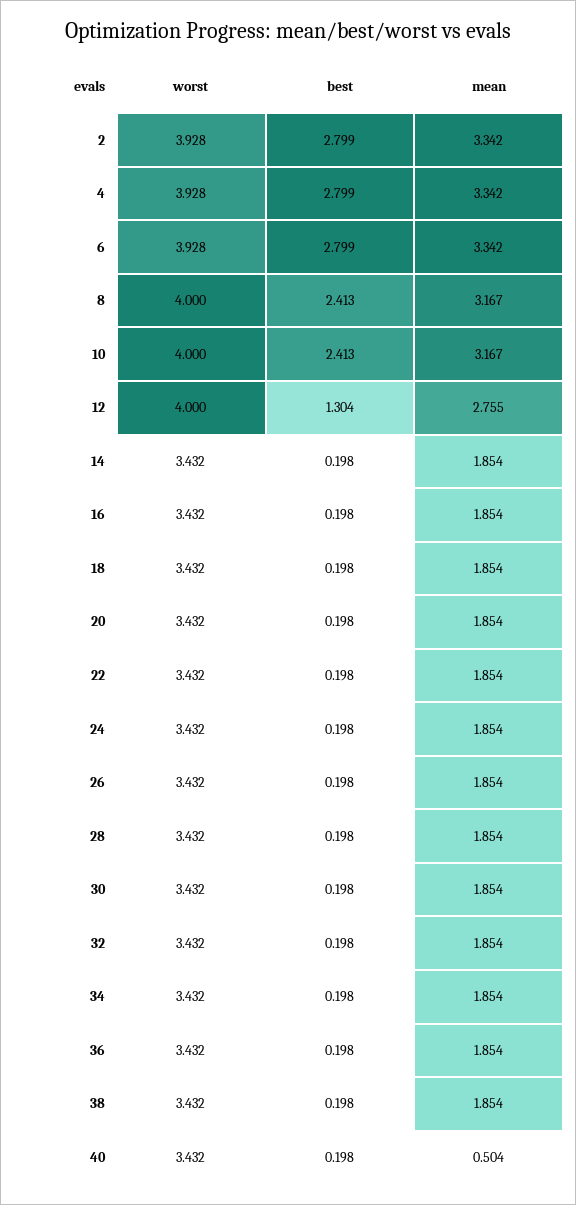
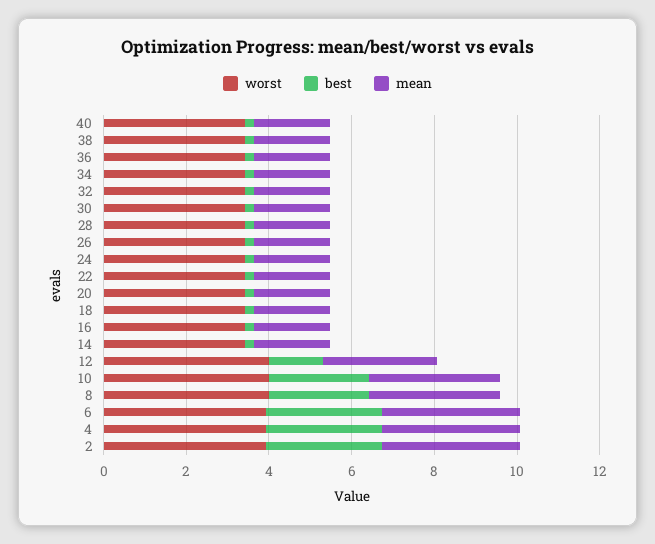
mean, 40: 0.504 -> 2

